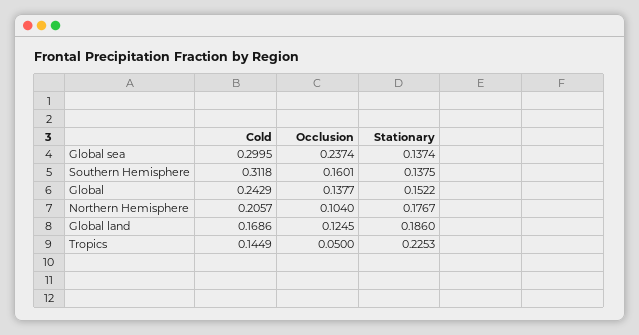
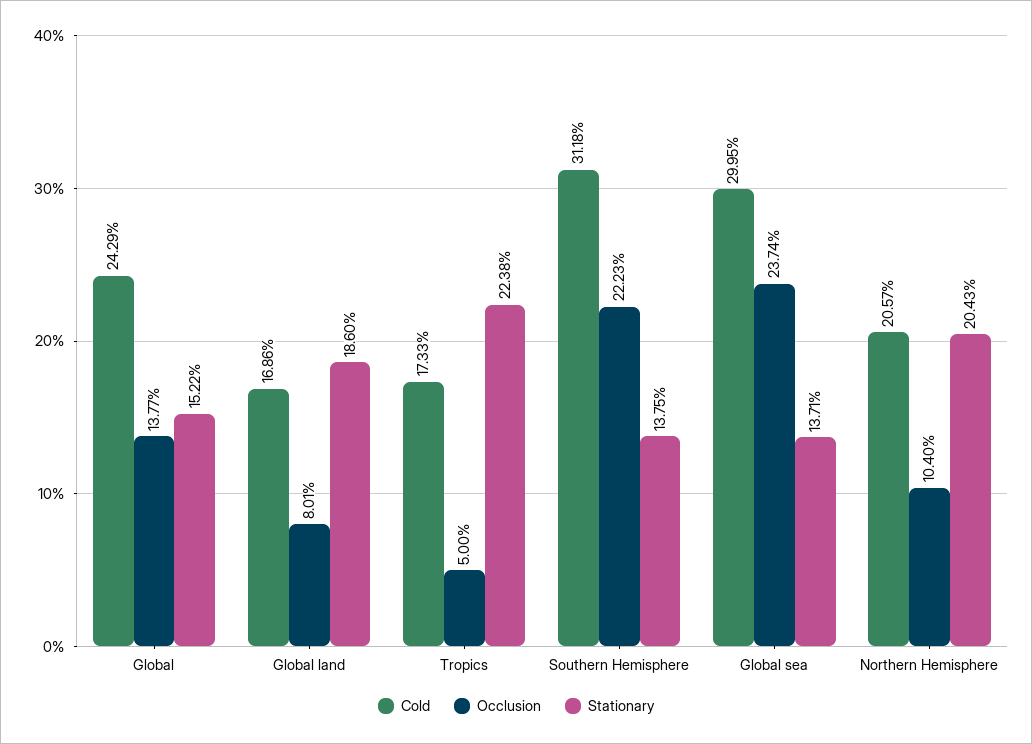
Stationary, Global sea: 0.1374 -> 0.1371
Occlusion, Southern Hemisphere: 0.1601 -> 0.2223
Stationary, Northern Hemisphere: 0.1767 -> 0.2043
Occlusion, Global land: 0.1245 -> 0.0801
Cold, Tropics: 0.1449 -> 0.1733
Stationary, Tropics: 0.2253 -> 0.2238

